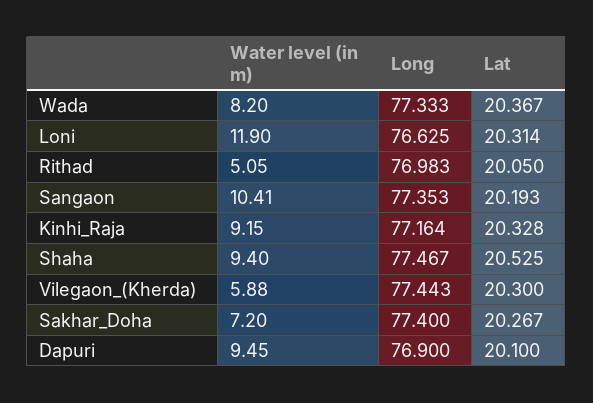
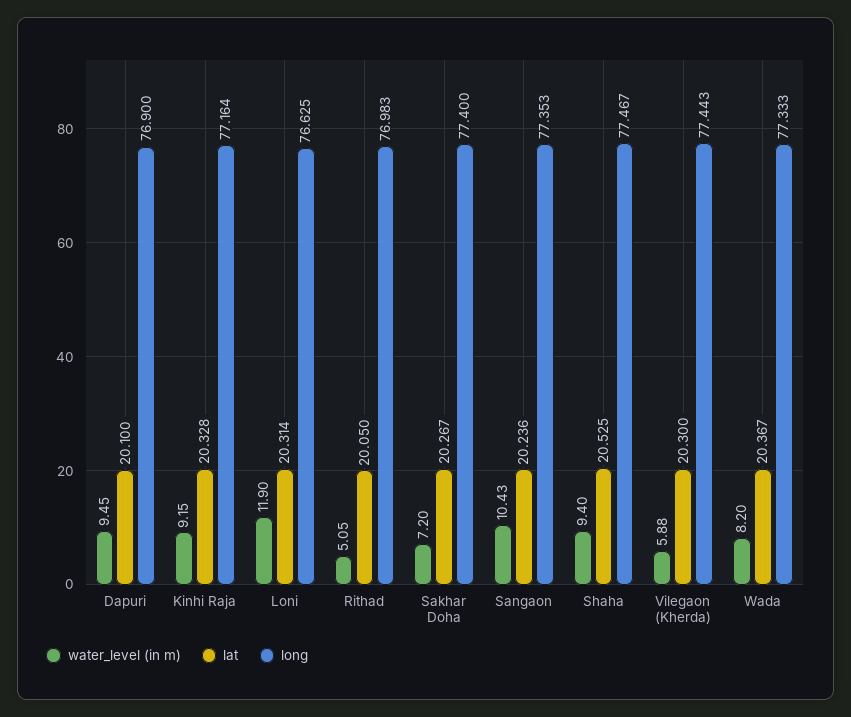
Water level (in m), Sangaon: 10.41 -> 10.43
Lat, Sangaon: 20.193 -> 20.236

